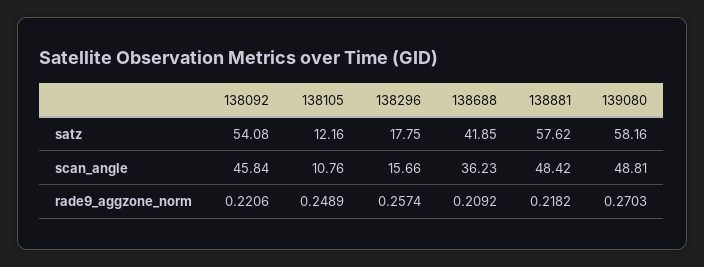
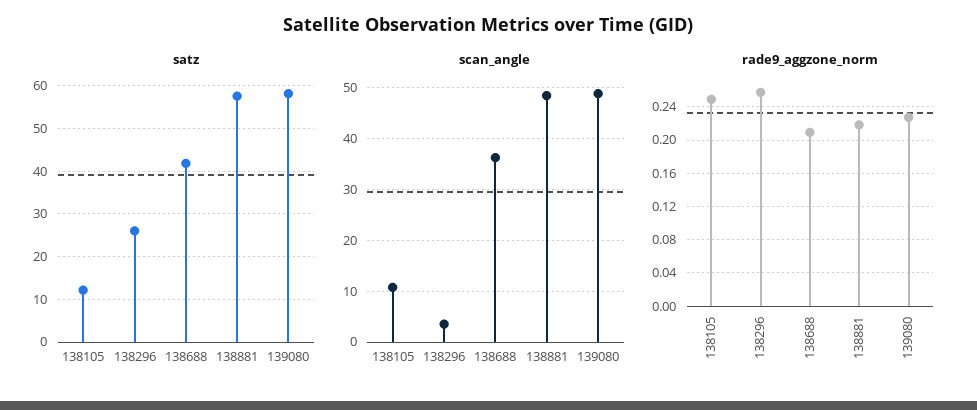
satz, 138092: 54.08 -> none
satz, 138296: 17.75 -> 26
scan_angle, 138092: 45.84 -> none
scan_angle, 138296: 15.66 -> 4
rade9_aggzone_norm, 138092: 0.2206 -> none
rade9_aggzone_norm, 139080: 0.2703 -> 0.23

